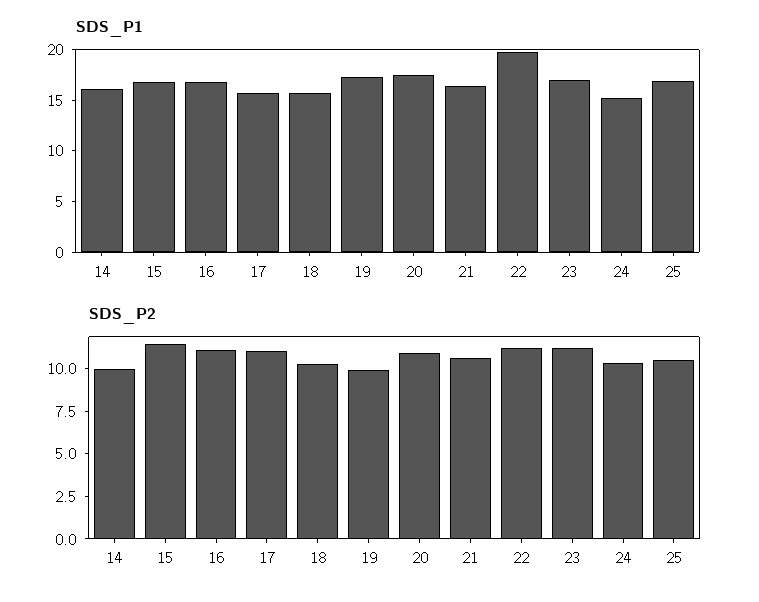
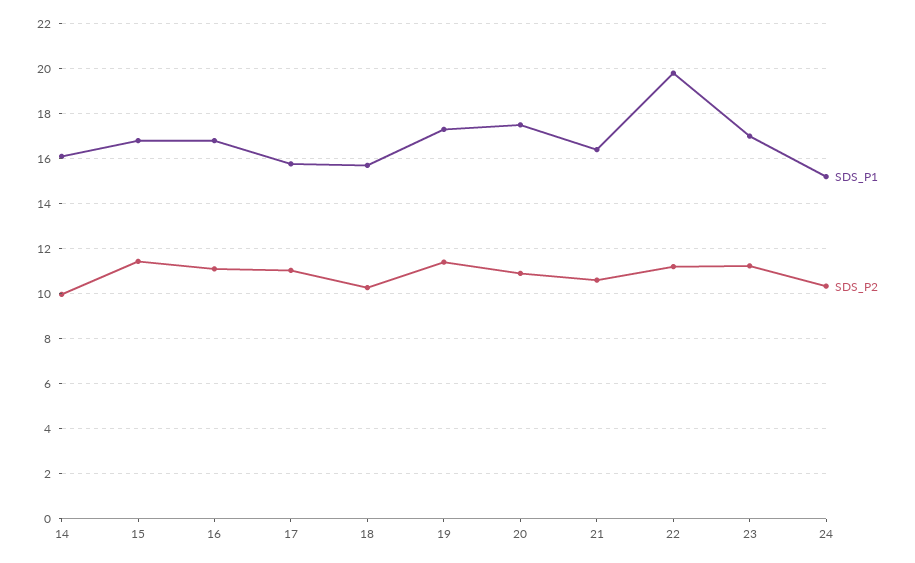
SDS_P1, 25: 17 -> none
SDS_P2, 19: 10 -> 11.5
SDS_P2, 25: 10.5 -> none

